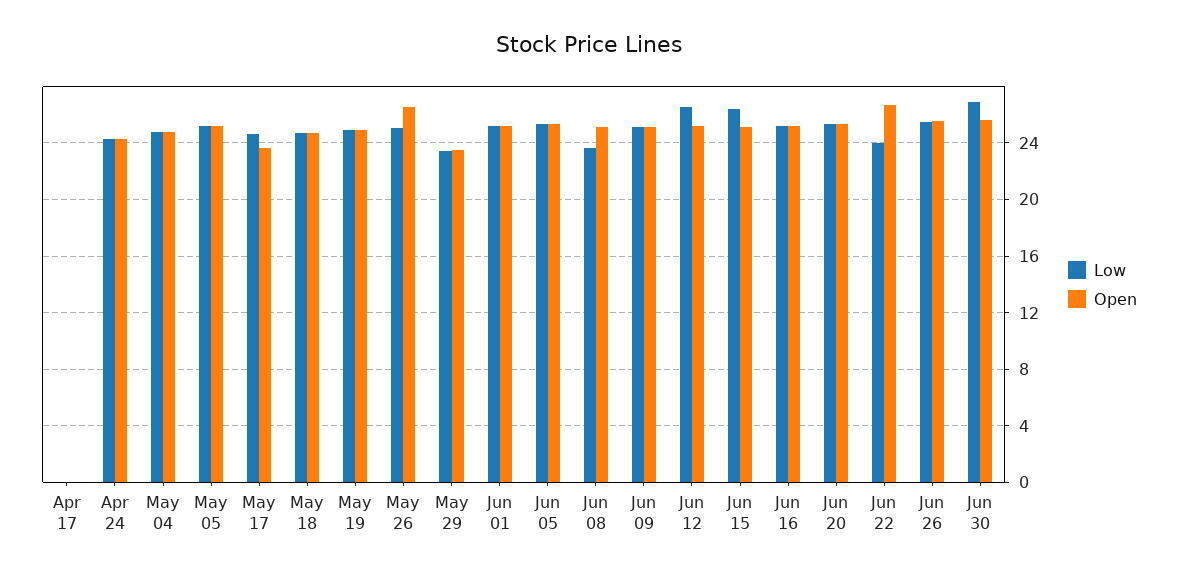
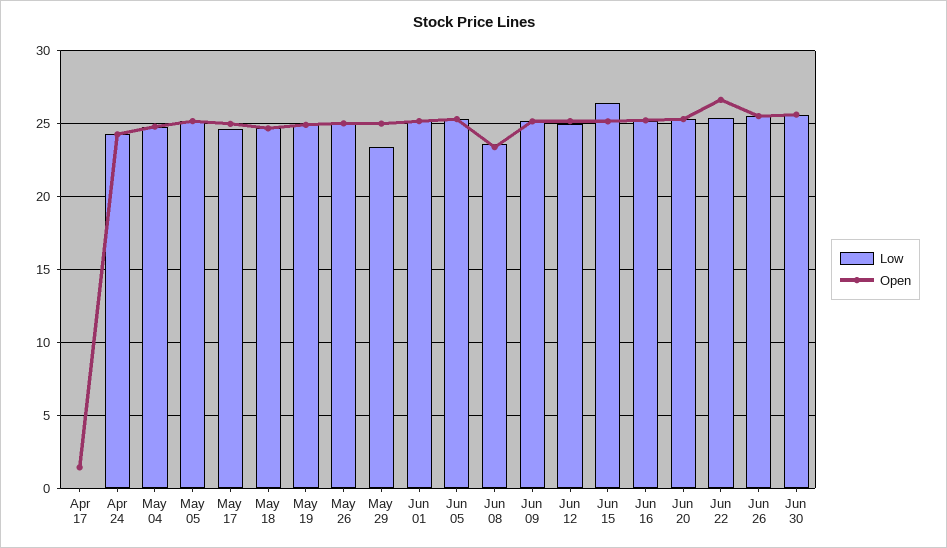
Open, Apr 17: 0 -> 1.5
Open, May 17: 23.5 -> 25
Open, May 26: 26.5 -> 25
Open, May 29: 23.5 -> 25
Open, Jun 08: 25 -> 23.5
Low, Jun 12: 26.5 -> 25
Low, Jun 22: 24 -> 25.5
Low, Jun 30: 27 -> 25.5

